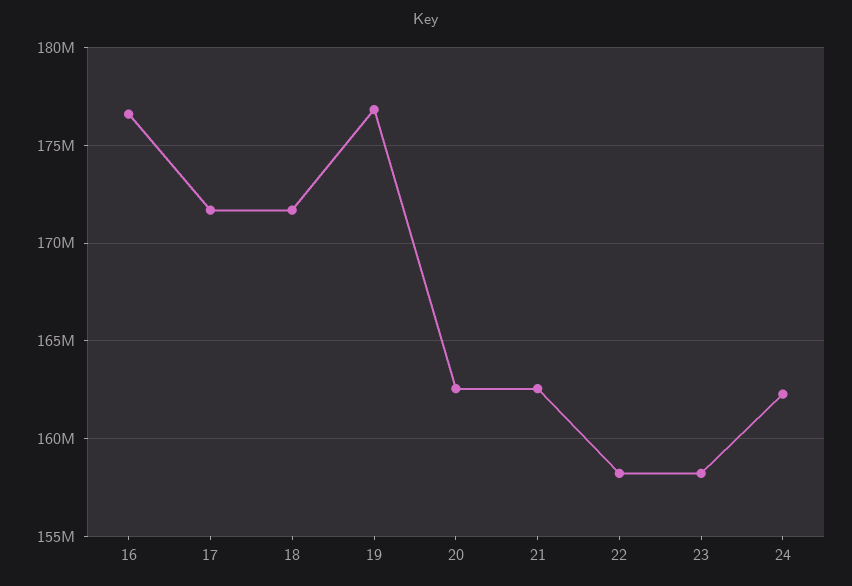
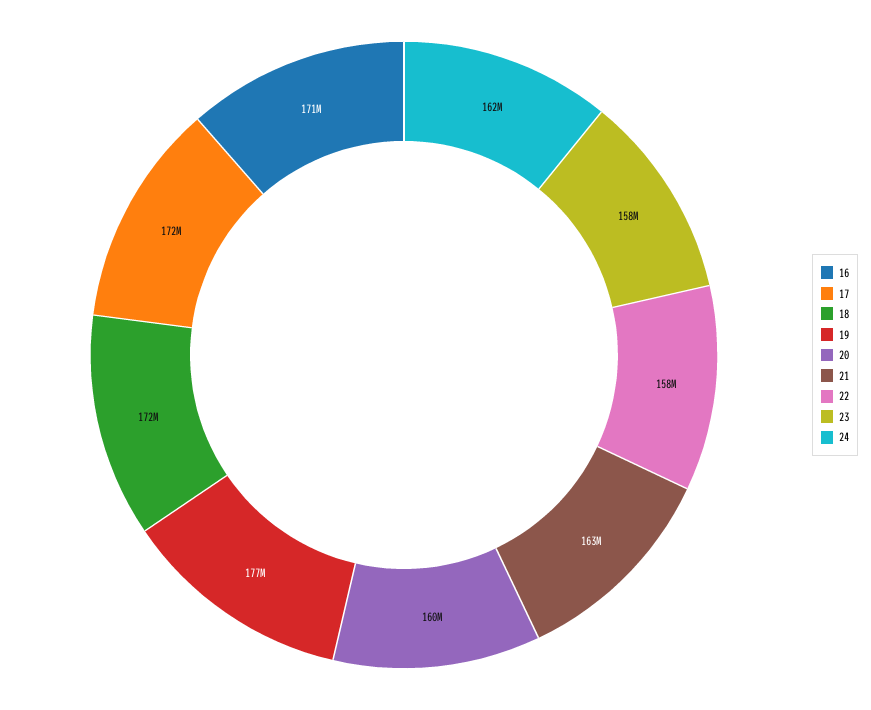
16: 176500000 -> 171000000
20: 162500000 -> 160000000

